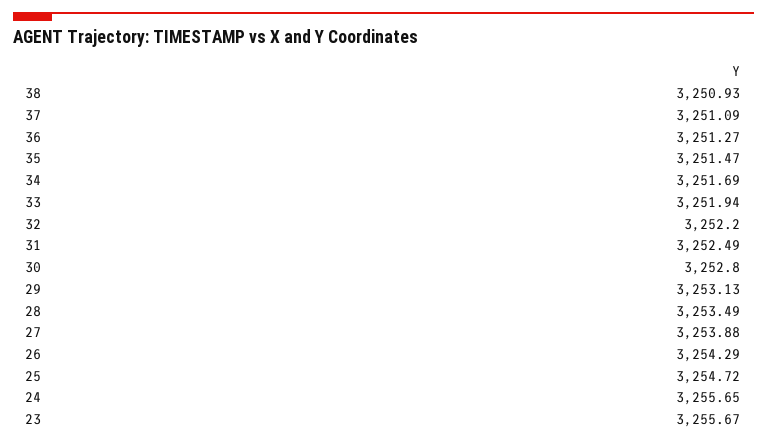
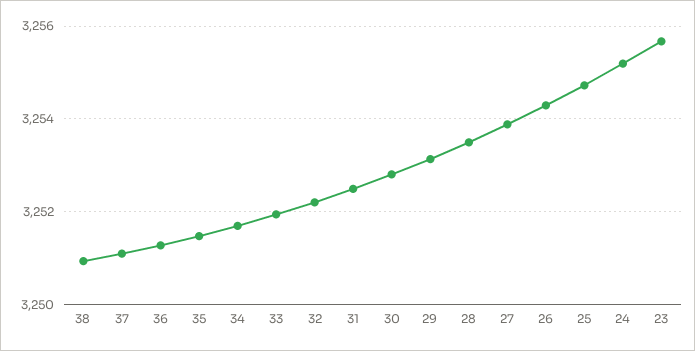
24: 3255.65 -> 3255.2

